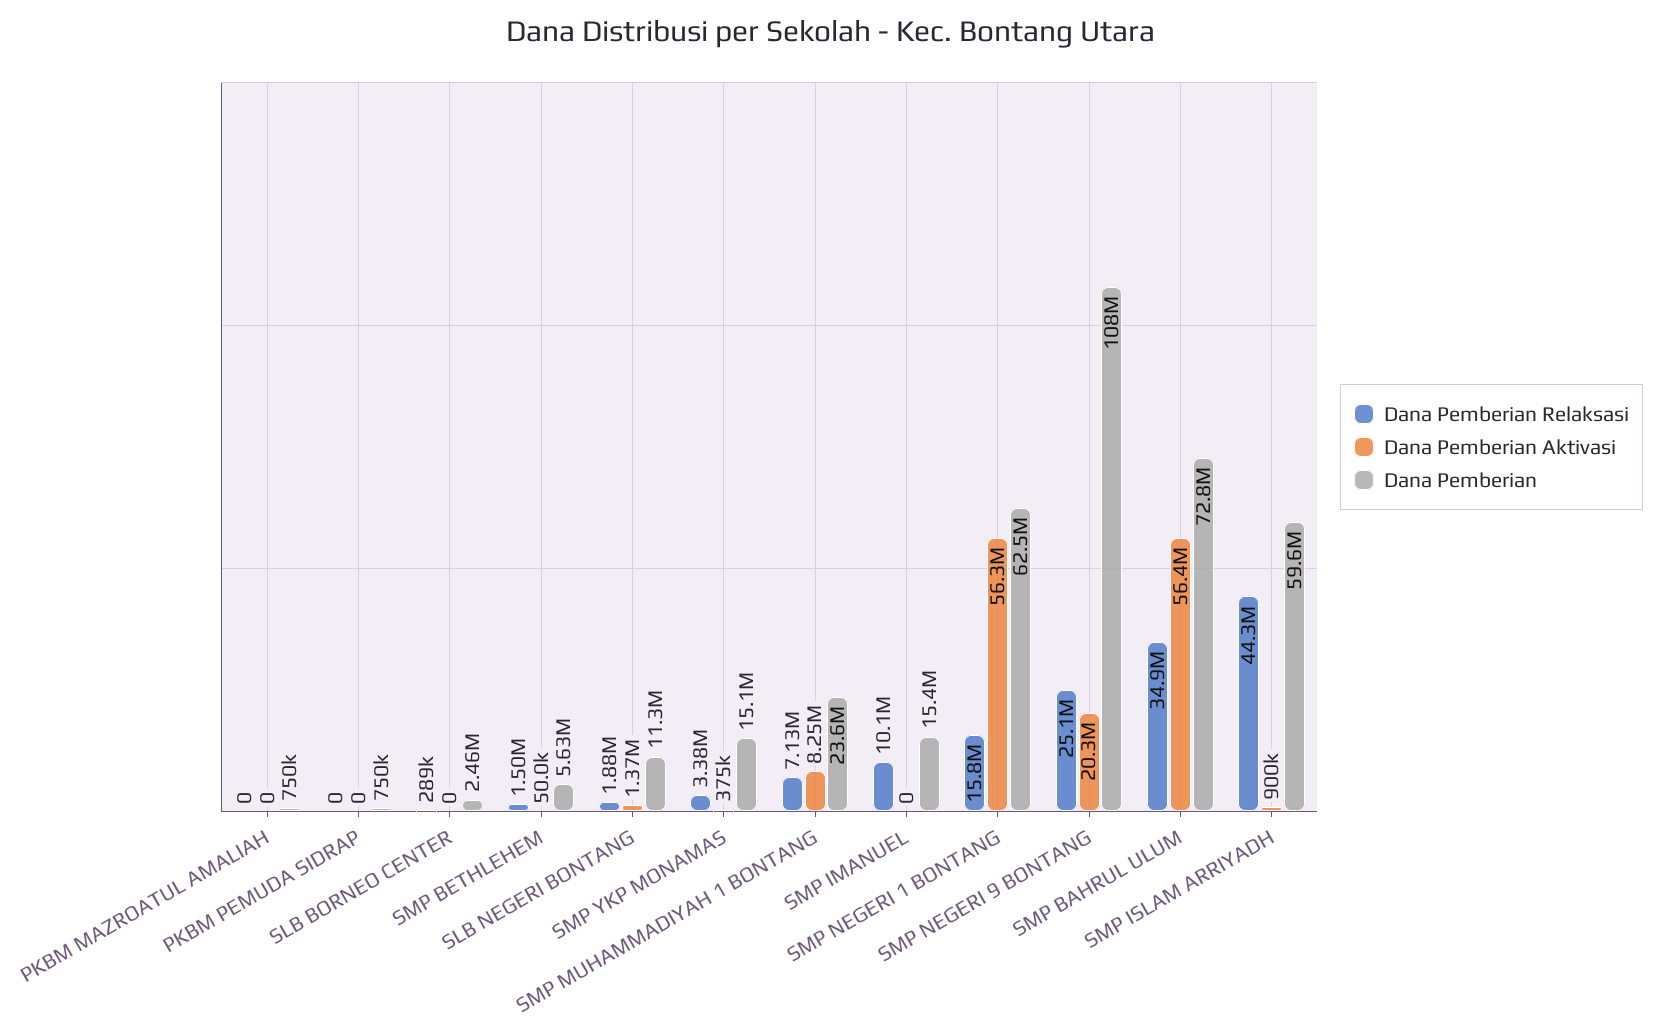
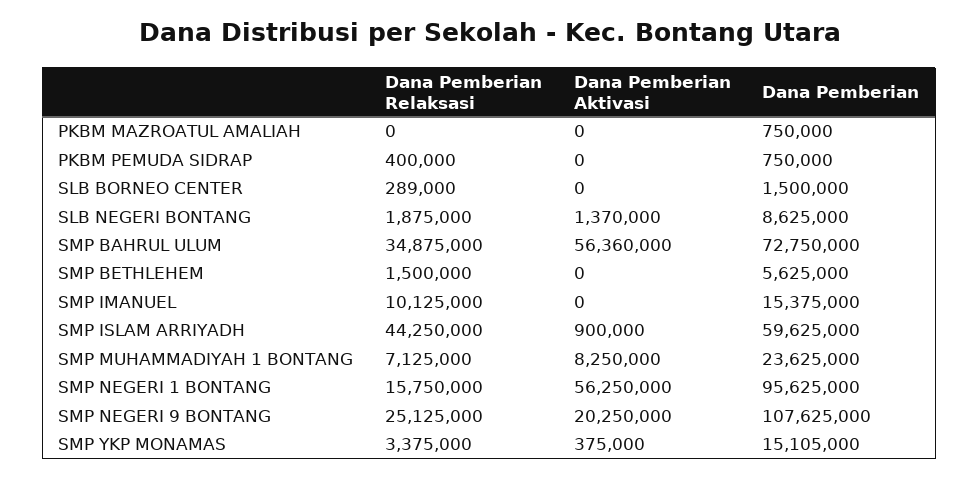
Dana Pemberian Relaksasi, PKBM PEMUDA SIDRAP: 0 -> 400000
Dana Pemberian, SLB BORNEO CENTER: 2460000 -> 1500000
Dana Pemberian Aktivasi, SMP BETHLEHEM: 50000 -> 0
Dana Pemberian, SLB NEGERI BONTANG: 11300000 -> 8625000
Dana Pemberian, SMP NEGERI 1 BONTANG: 62500000 -> 95625000

